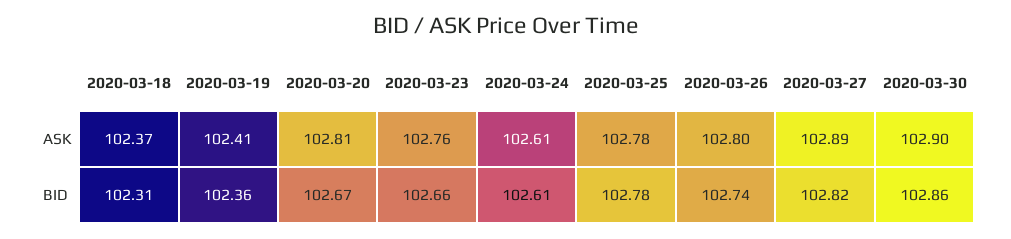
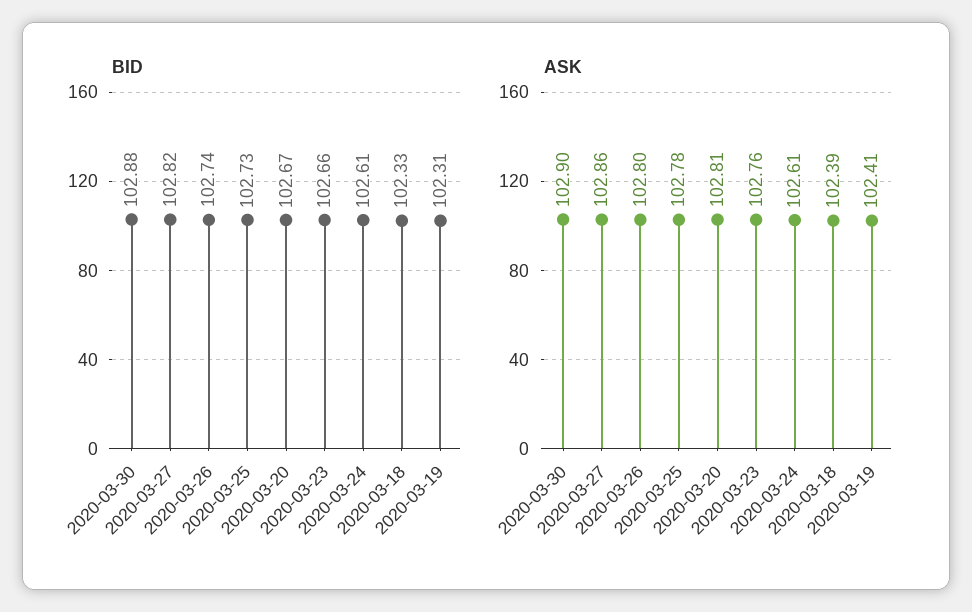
ASK, 2020-03-18: 102.37 -> 102.39
ASK, 2020-03-27: 102.89 -> 102.86
BID, 2020-03-18: 102.31 -> 102.33
BID, 2020-03-19: 102.36 -> 102.31
BID, 2020-03-25: 102.78 -> 102.73
BID, 2020-03-30: 102.86 -> 102.88

